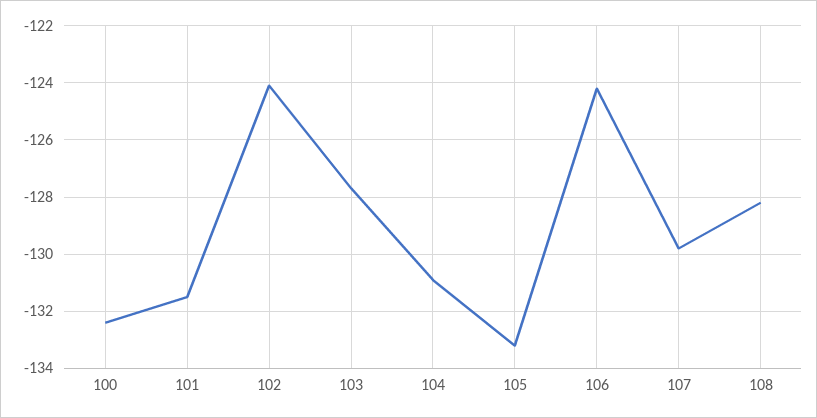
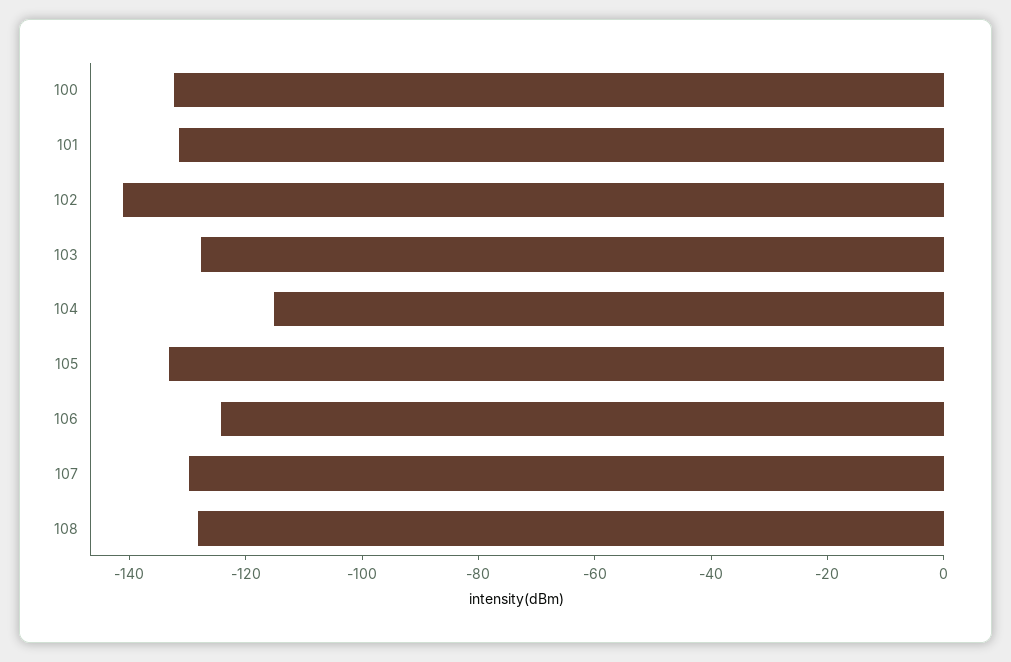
102: -124 -> -140
104: -131 -> -115

